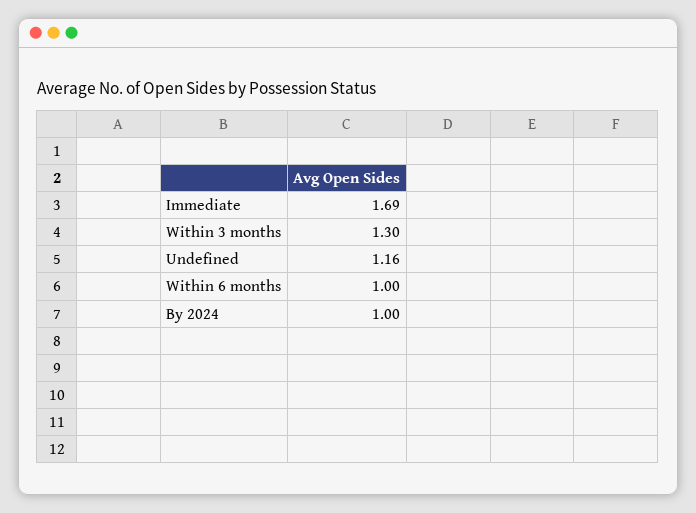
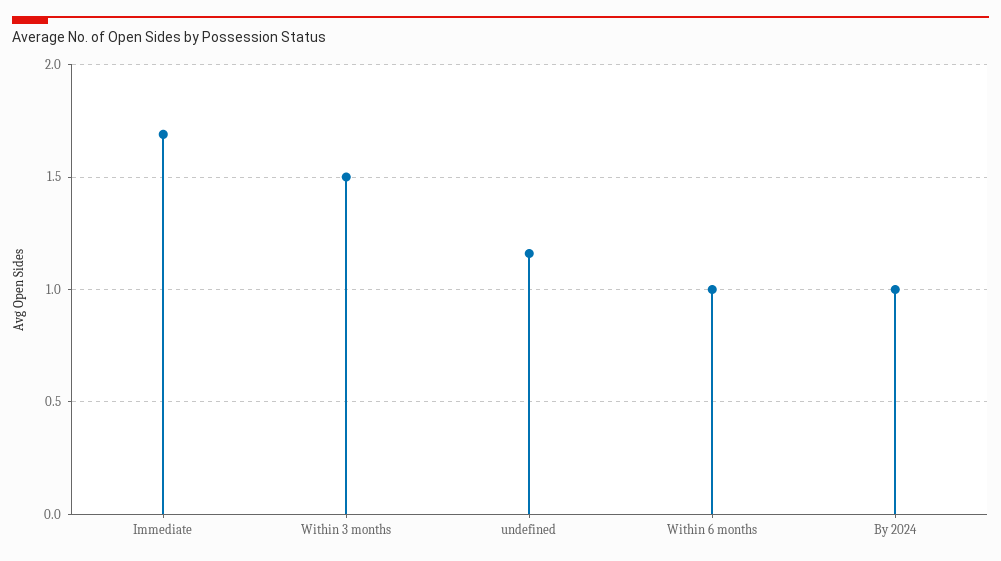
Within 3 months: 1.3 -> 1.5

